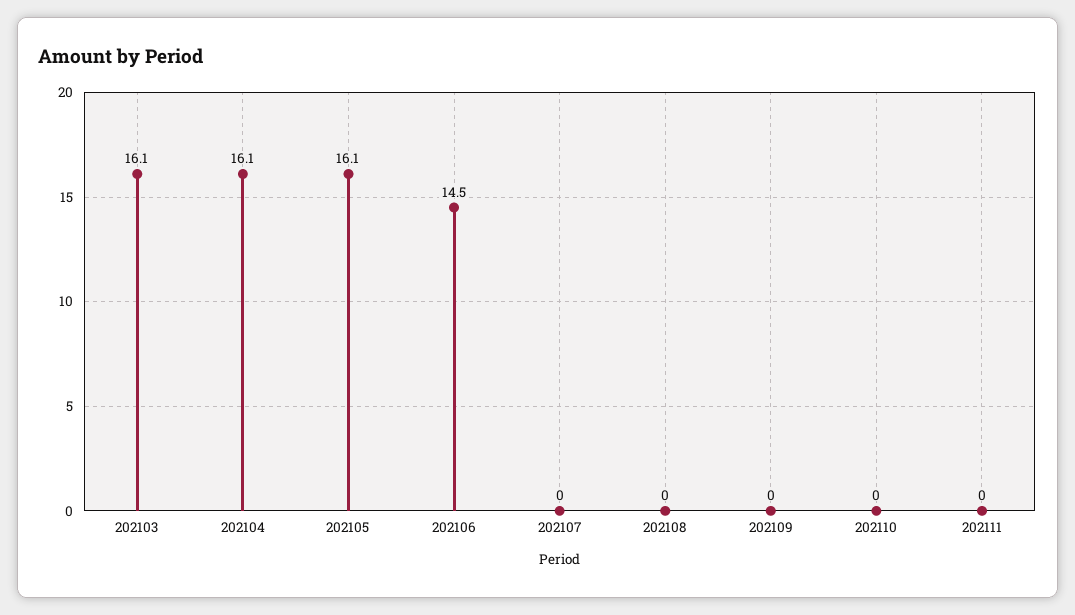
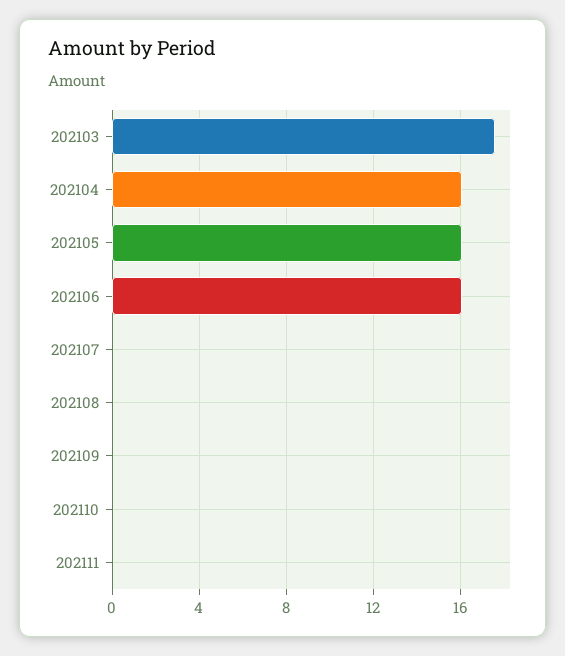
202103: 16.1 -> 17.5
202106: 14.5 -> 16

